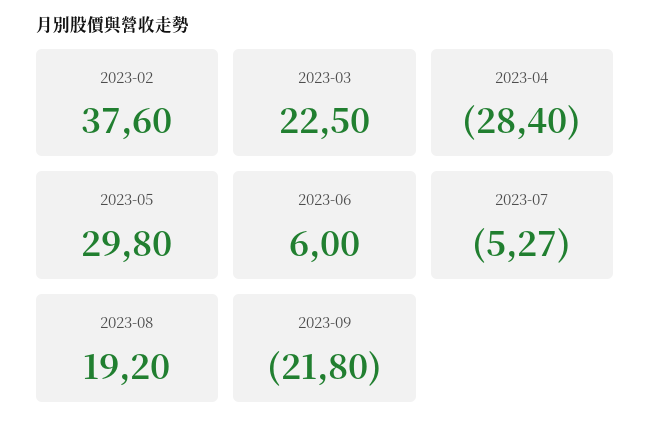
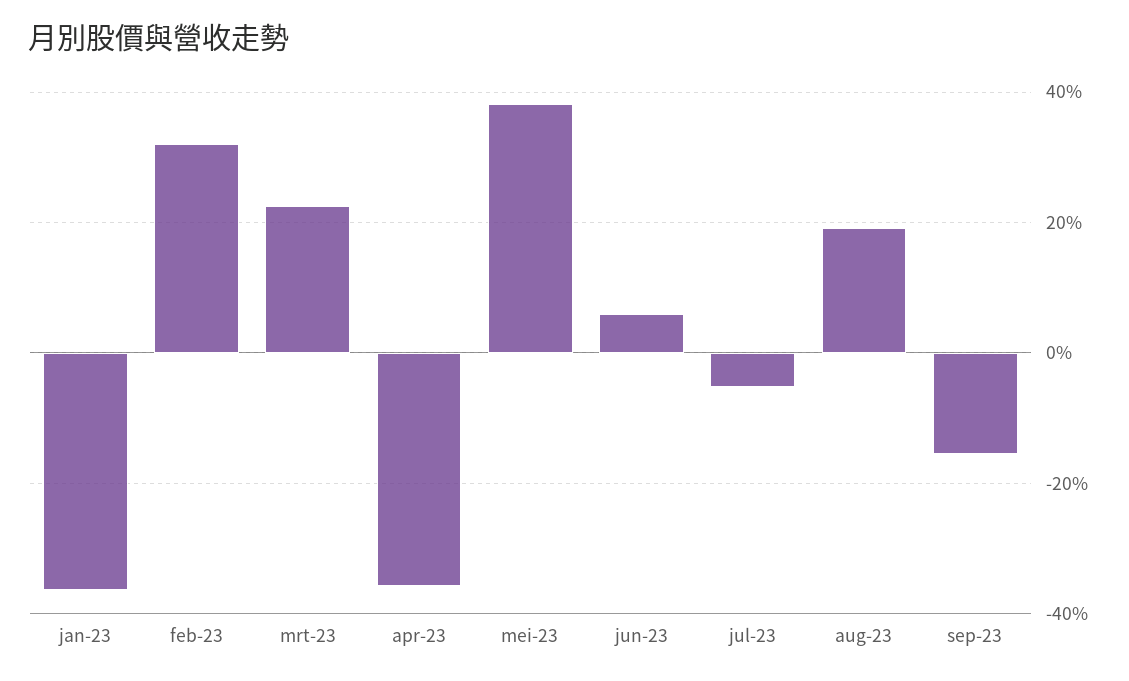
2023-02: 37.6 -> 32
2023-04: -28.4 -> -36
2023-05: 29.8 -> 38
2023-09: -21.8 -> -16
jan-23: none -> -36

